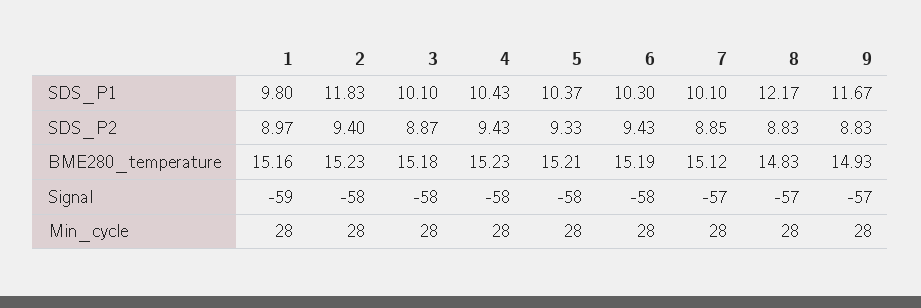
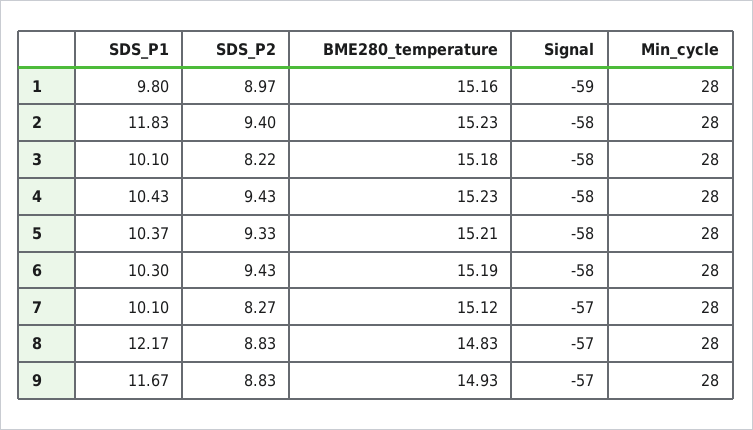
3, SDS_P2: 8.87 -> 8.22
7, SDS_P2: 8.85 -> 8.27

